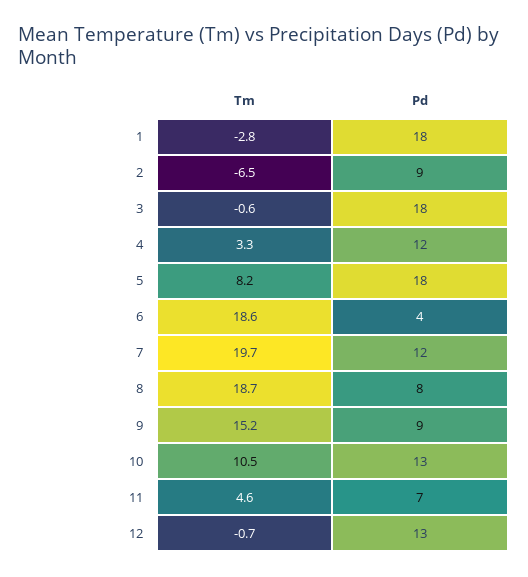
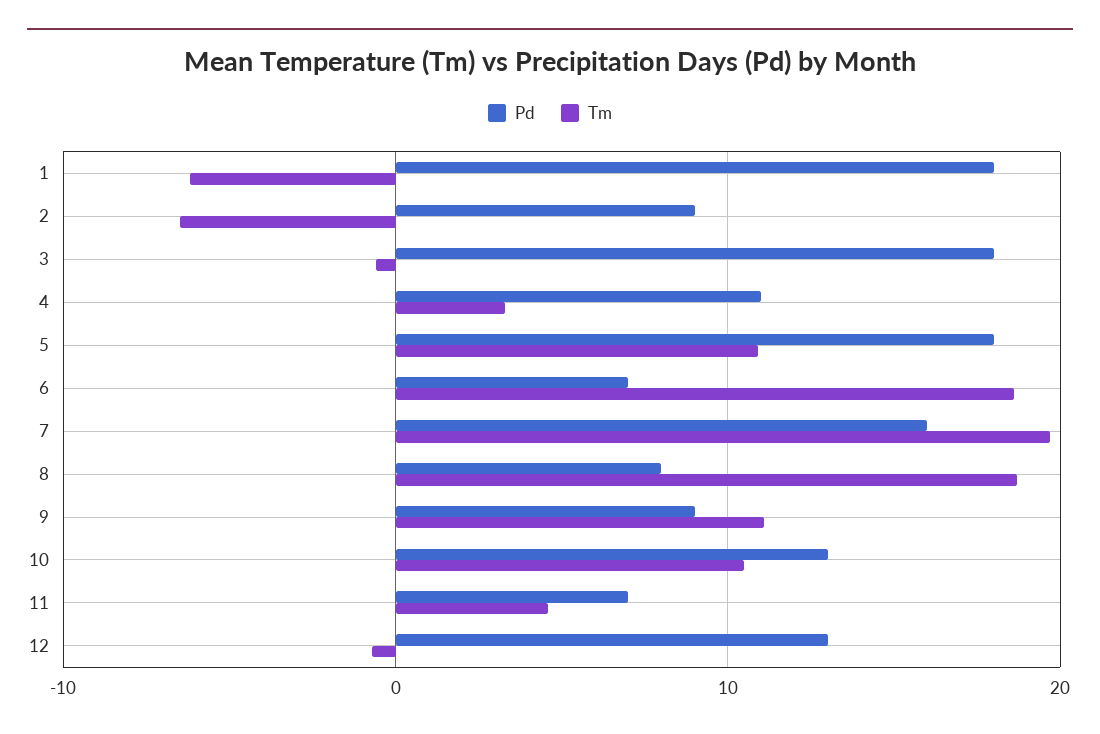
Tm, 1: -2.8 -> -6
Pd, 4: 12 -> 11
Tm, 5: 8.2 -> 11
Pd, 6: 4 -> 7
Pd, 7: 12 -> 16
Tm, 9: 15.2 -> 11

